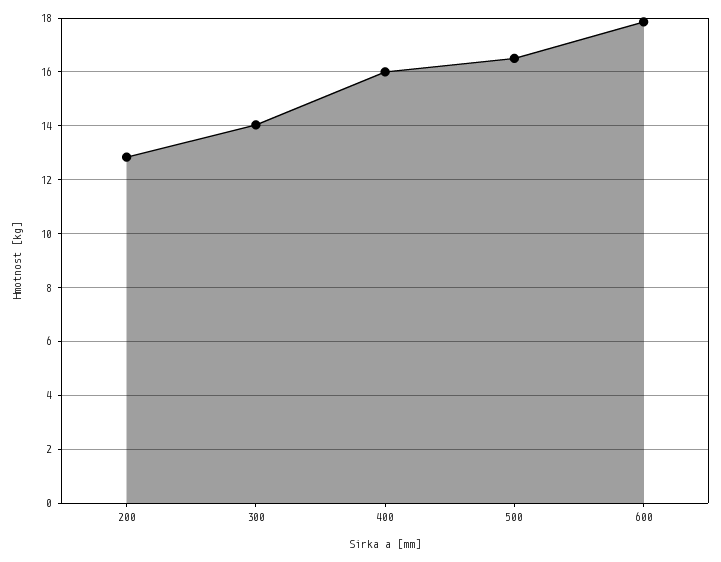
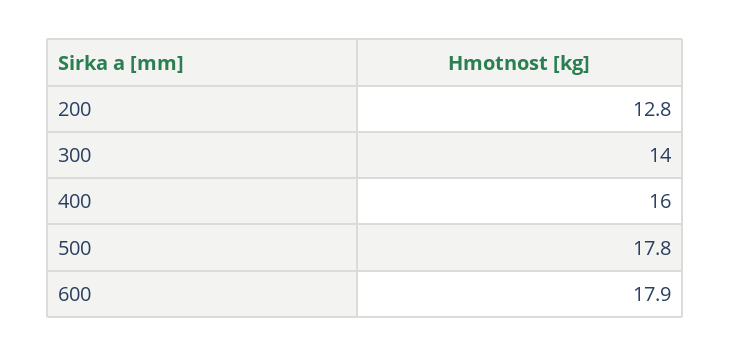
500: 16.5 -> 17.8

